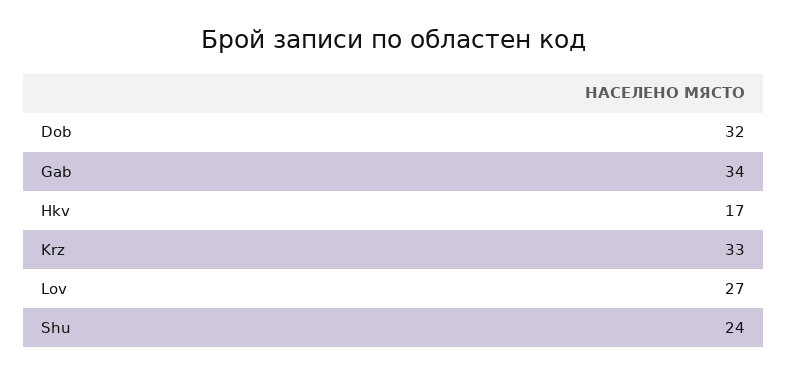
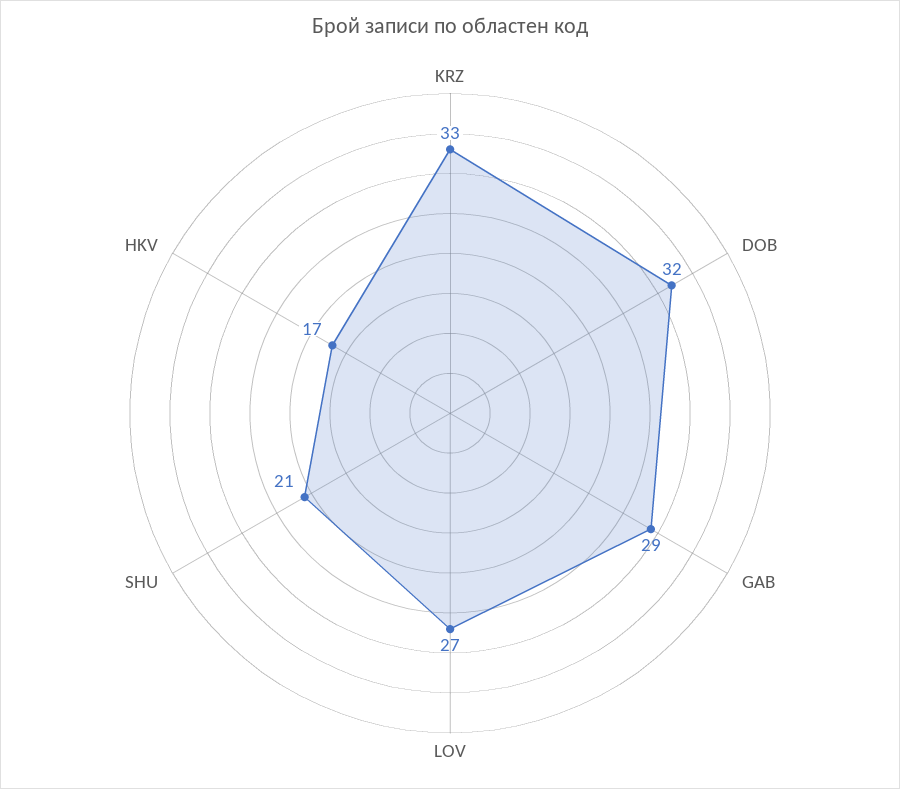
Gab: 34 -> 29
Shu: 24 -> 21

